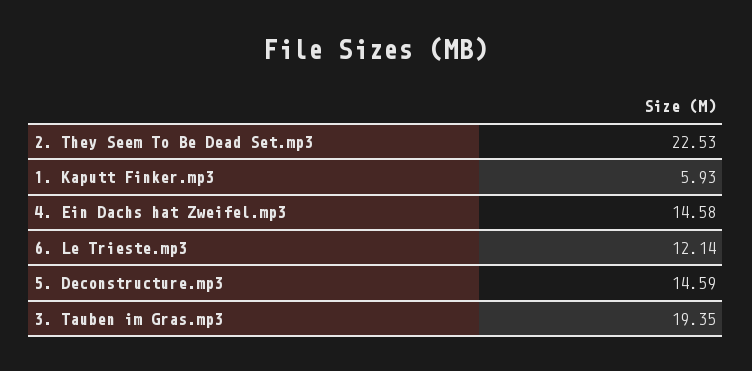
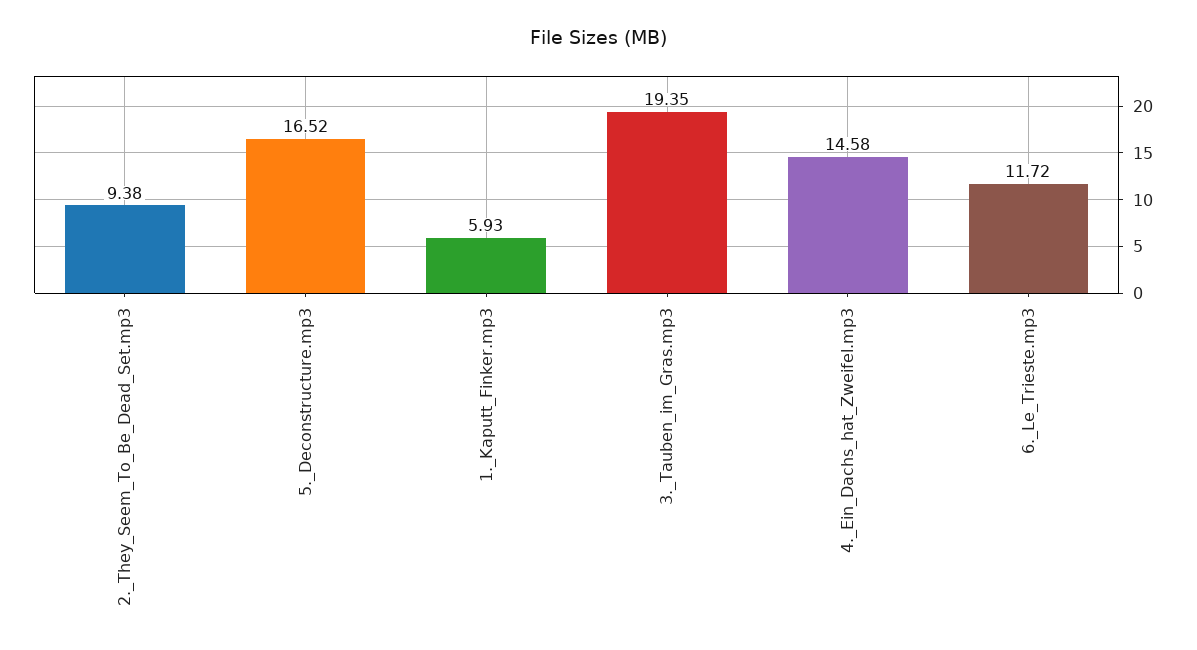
2. They Seem To Be Dead Set.mp3: 22.53 -> 9.38
6. Le Trieste.mp3: 12.14 -> 11.72
5. Deconstructure.mp3: 14.59 -> 16.52

